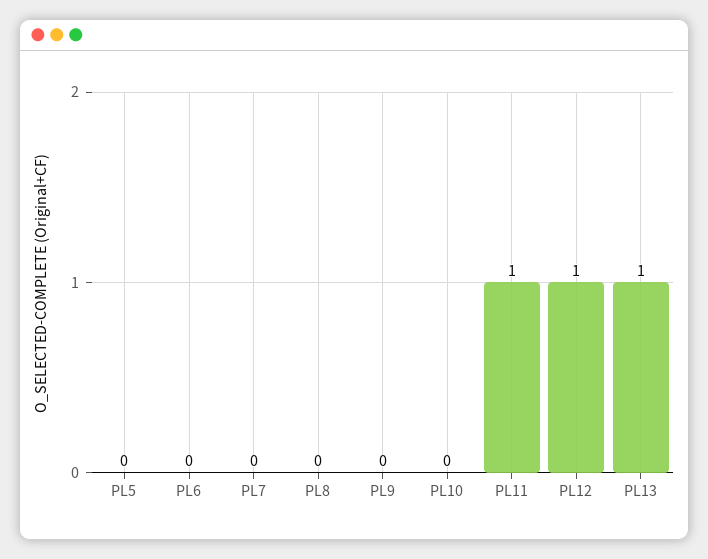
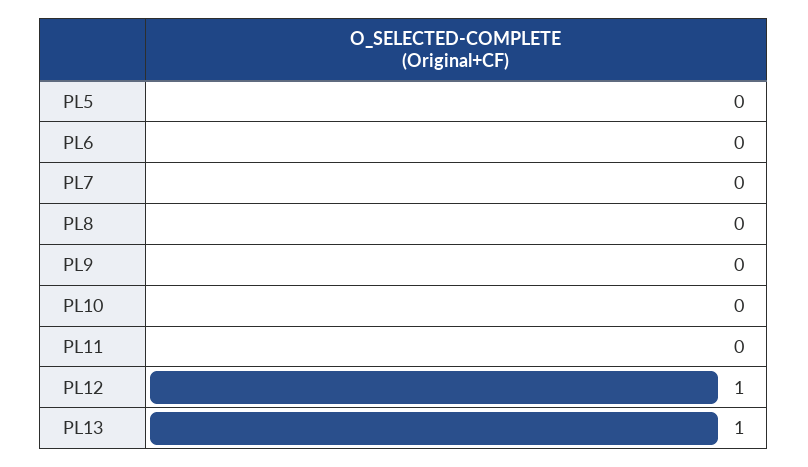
PL11: 1 -> 0

